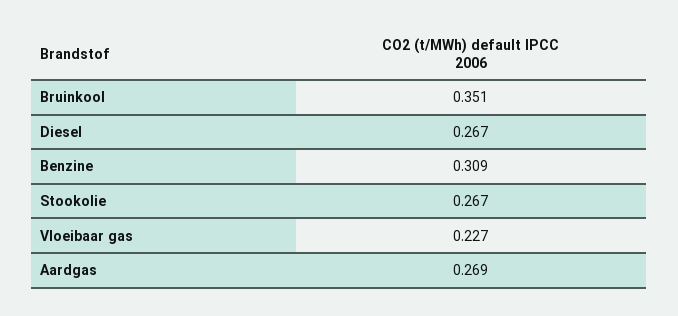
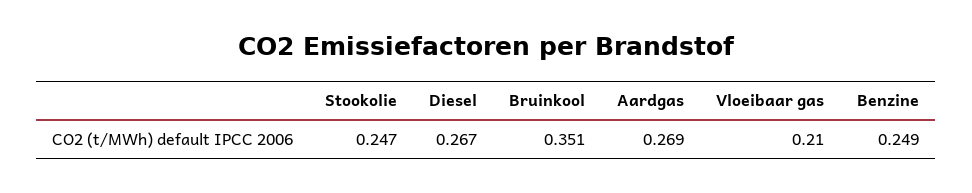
Benzine: 0.309 -> 0.249
Stookolie: 0.267 -> 0.247
Vloeibaar gas: 0.227 -> 0.21

